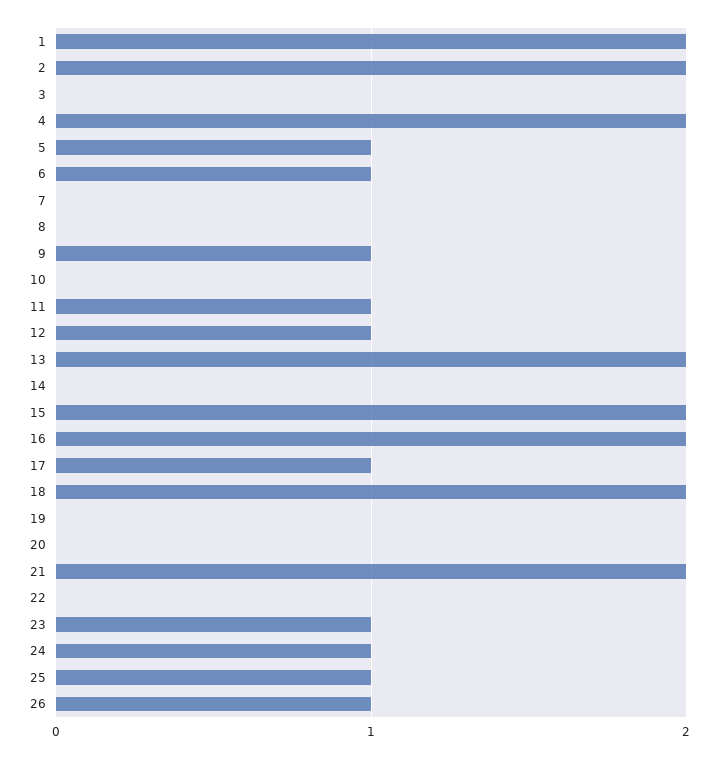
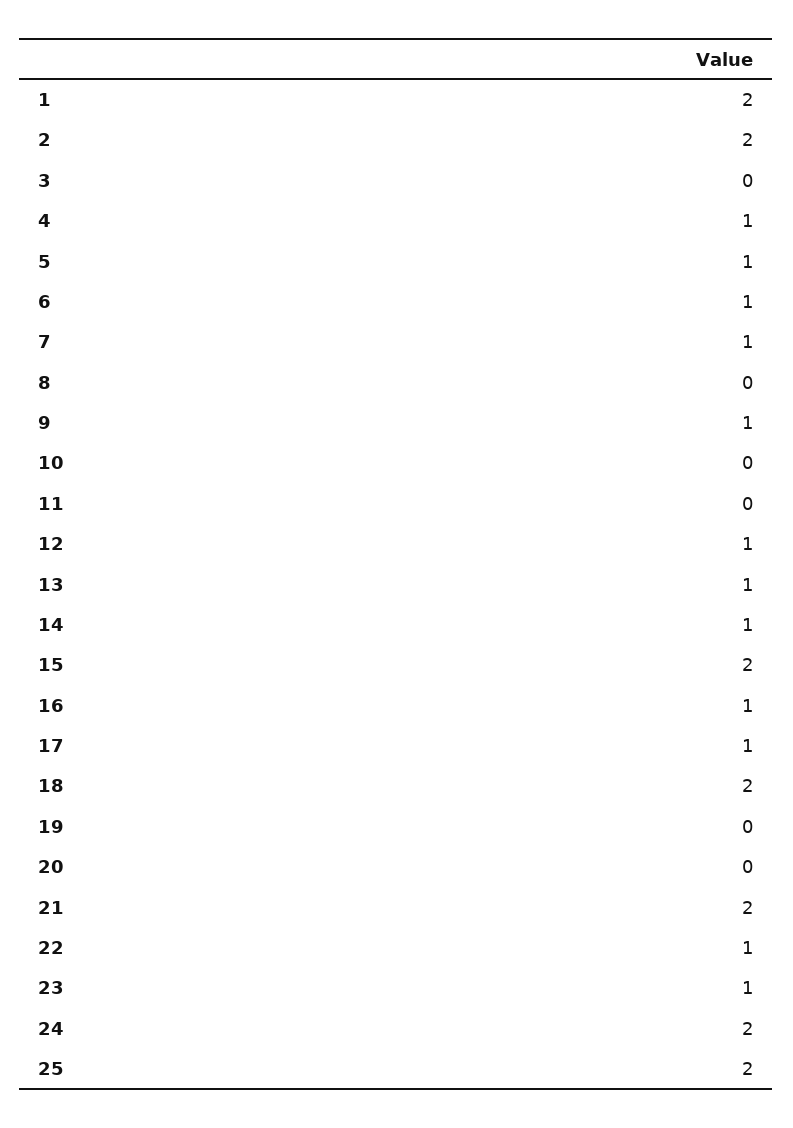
4: 2 -> 1
7: 0 -> 1
11: 1 -> 0
13: 2 -> 1
14: 0 -> 1
16: 2 -> 1
22: 0 -> 1
24: 1 -> 2
25: 1 -> 2
26: 1 -> none

